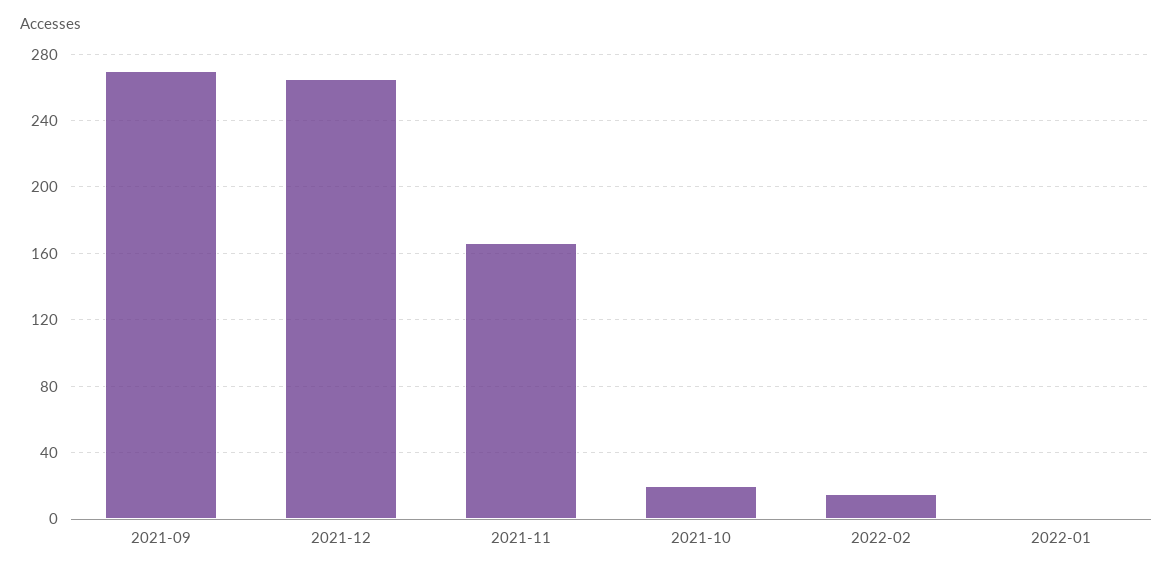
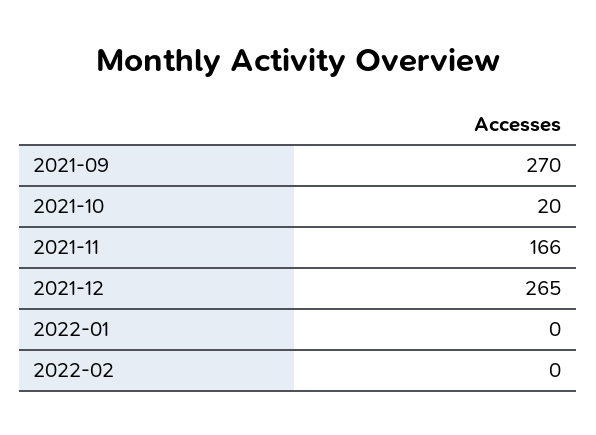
2022-02: 15 -> 0

